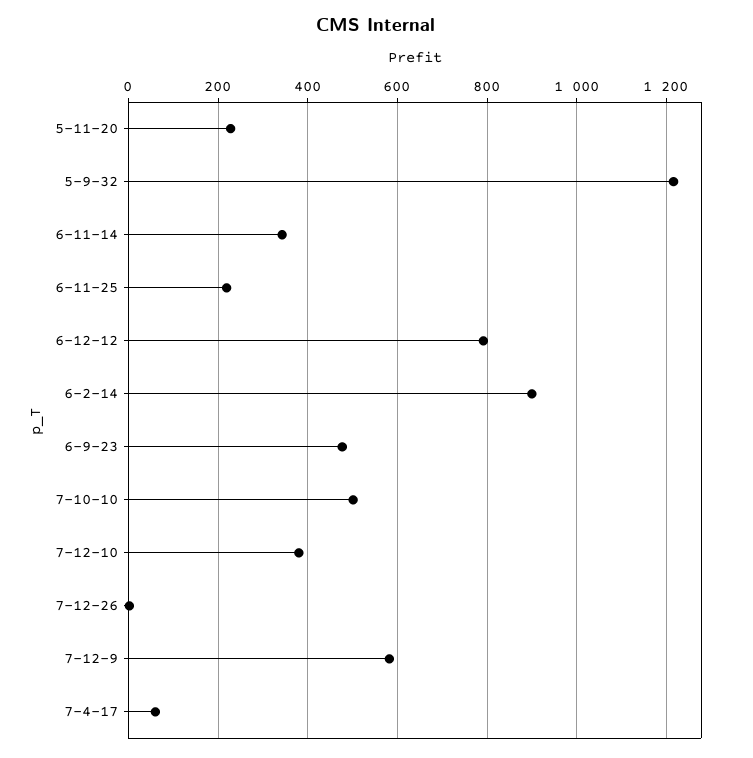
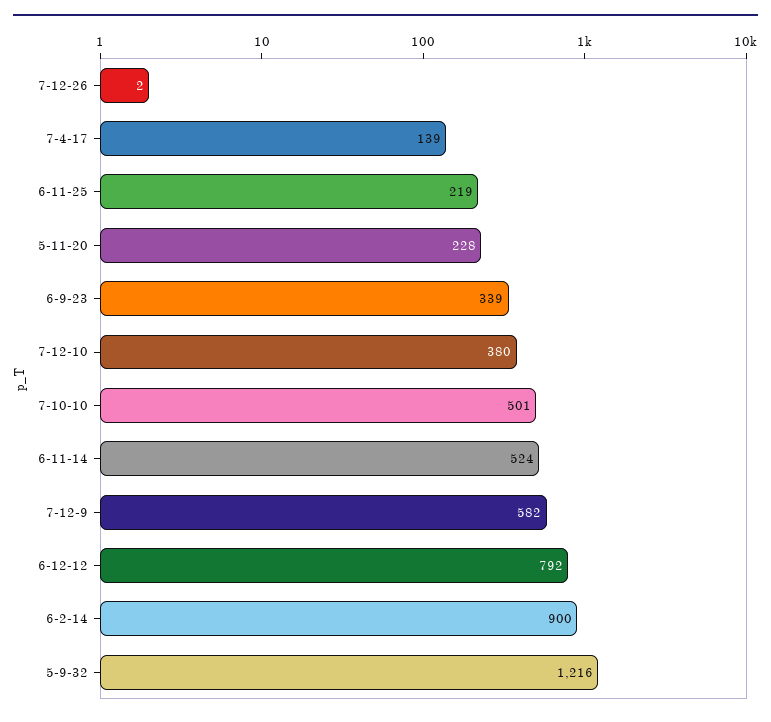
6-11-14: 340 -> 524
6-9-23: 480 -> 339
7-4-17: 60 -> 139

